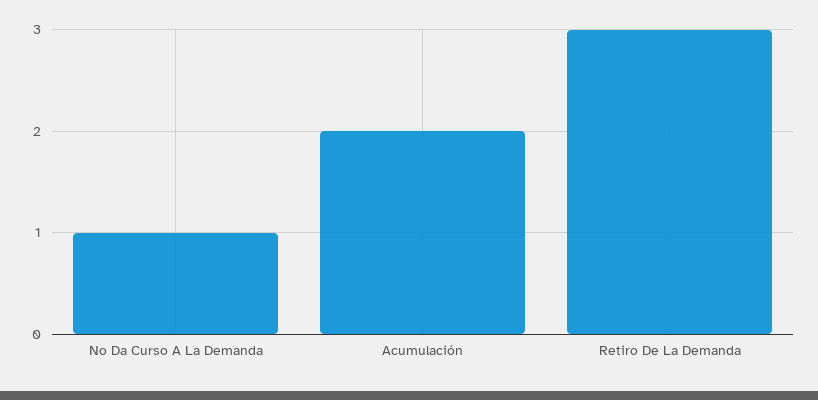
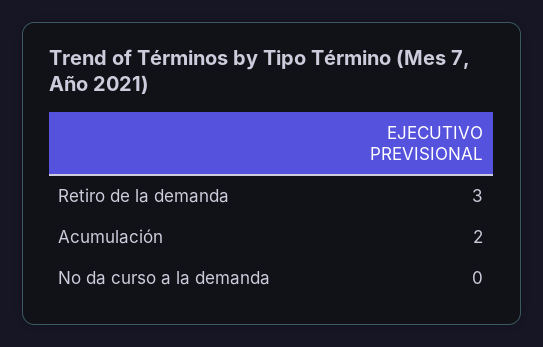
No Da Curso A La Demanda: 1 -> 0

